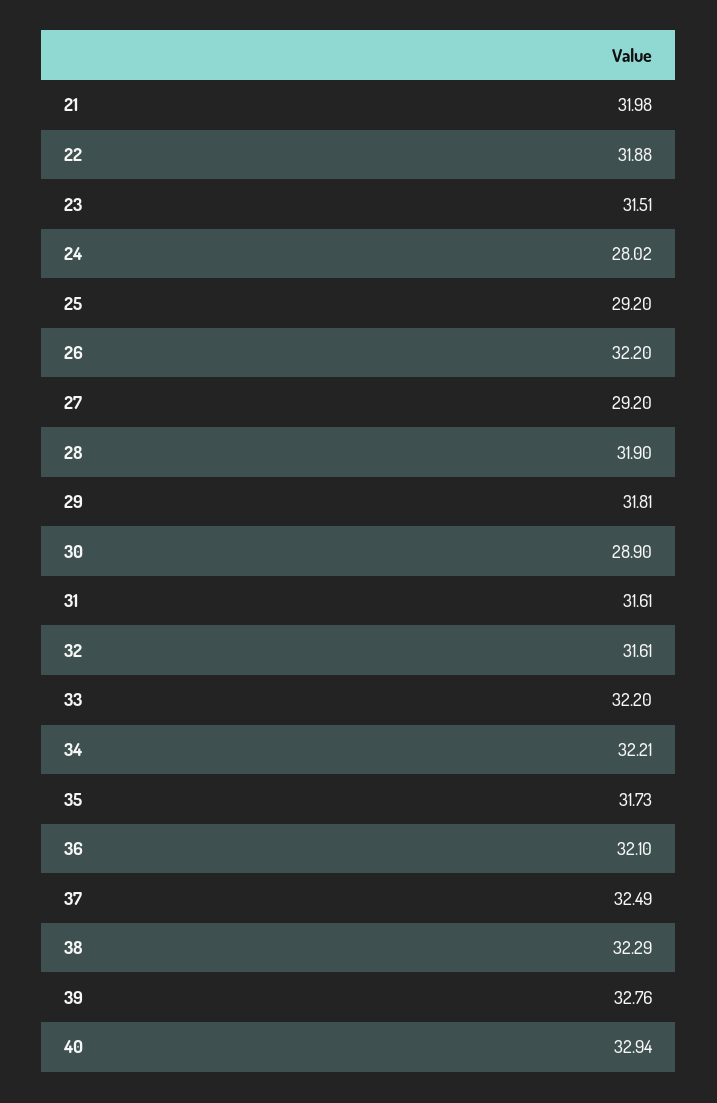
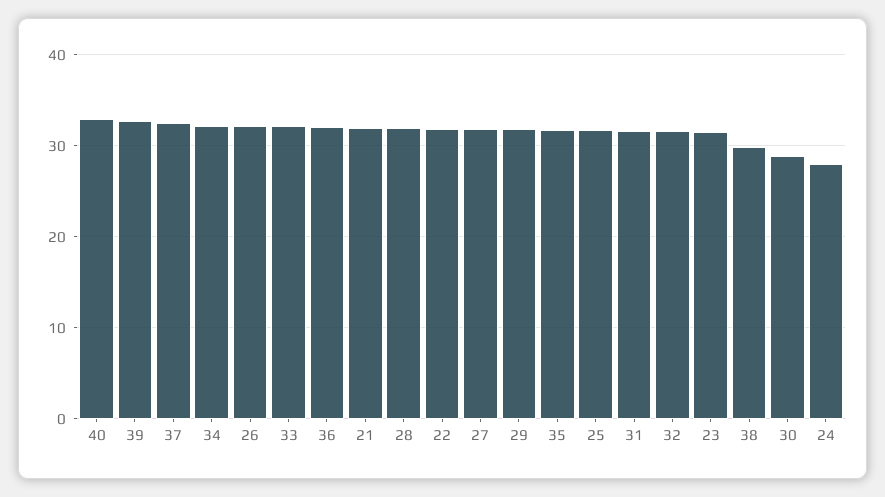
25: 29.2 -> 32
27: 29.2 -> 32
38: 32.29 -> 30

